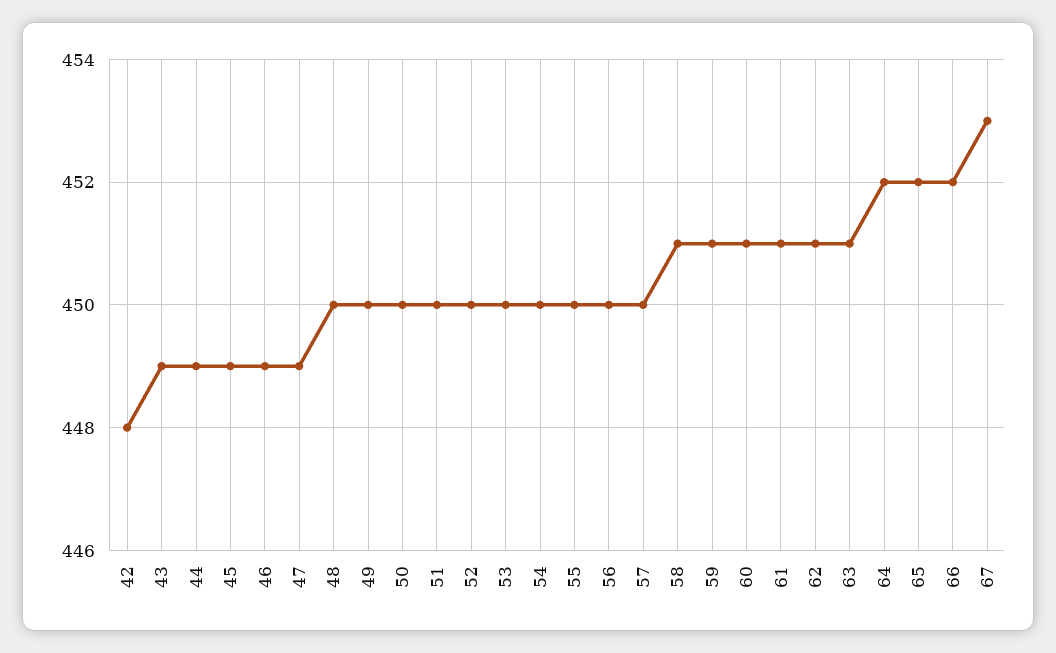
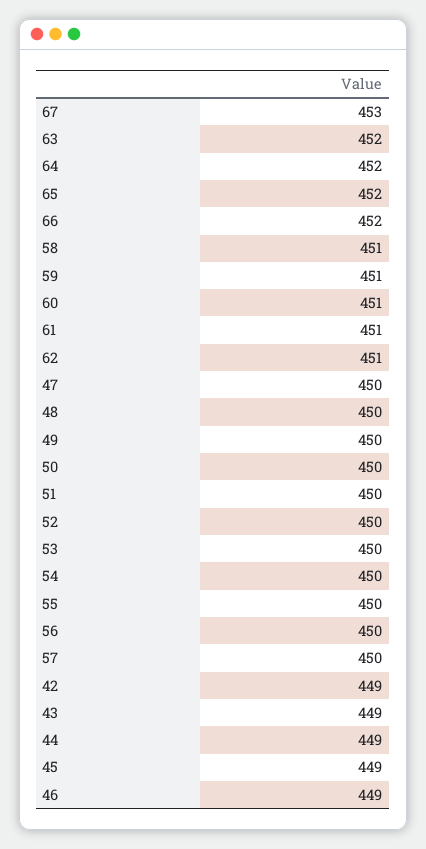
42: 448 -> 449
47: 449 -> 450
63: 451 -> 452

